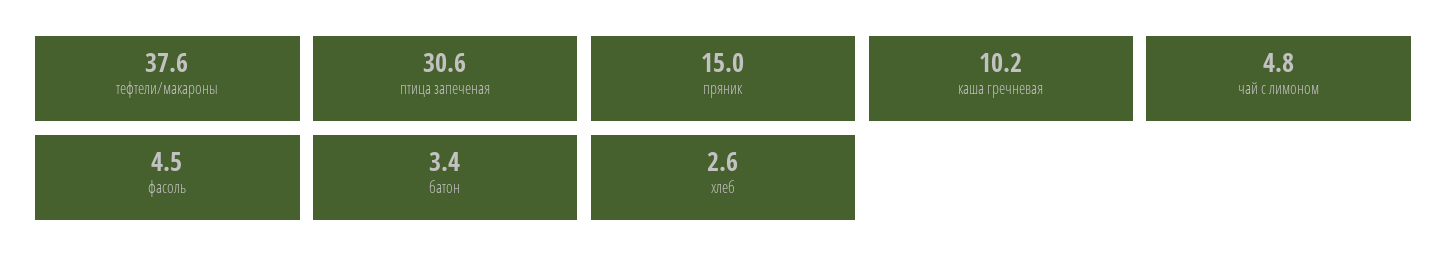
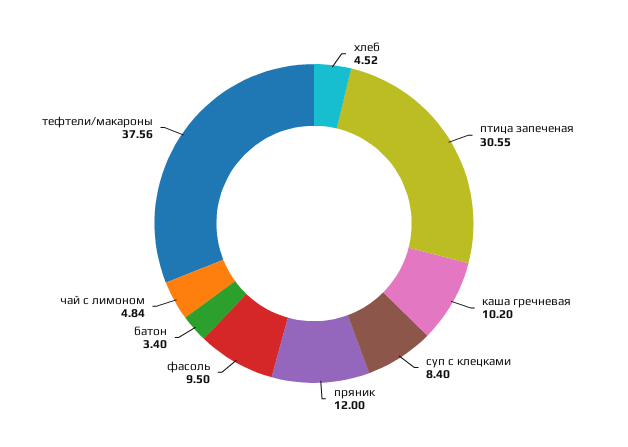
пряник: 15 -> 12
фасоль: 4.5 -> 9.5
хлеб: 2.6 -> 4.52
суп с клецками: none -> 8.4

